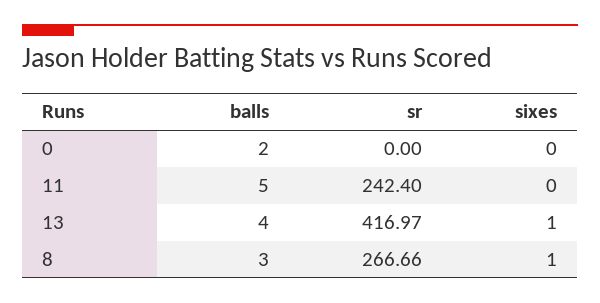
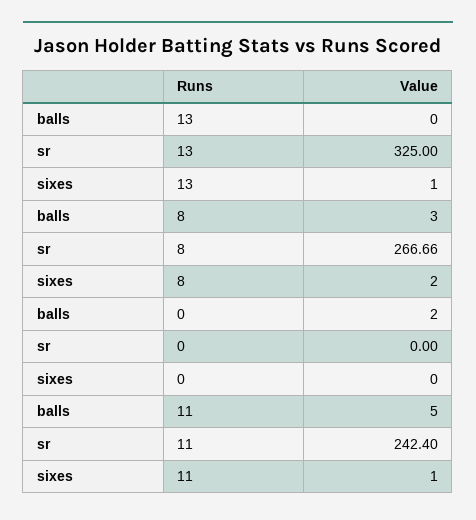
sixes, 11: 0 -> 1
balls, 13: 4 -> 0
sr, 13: 416.97 -> 325
sixes, 8: 1 -> 2

